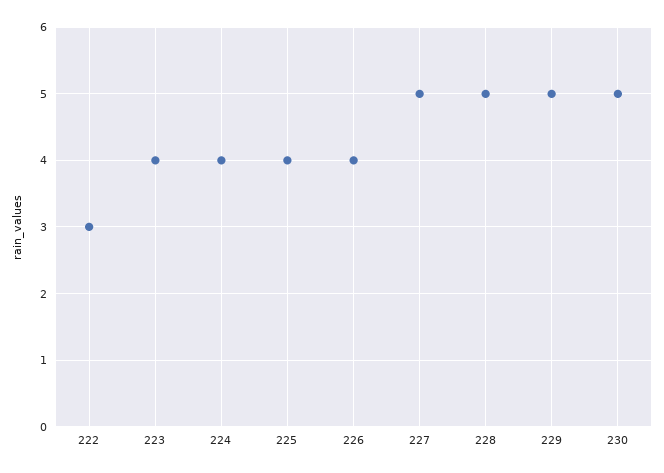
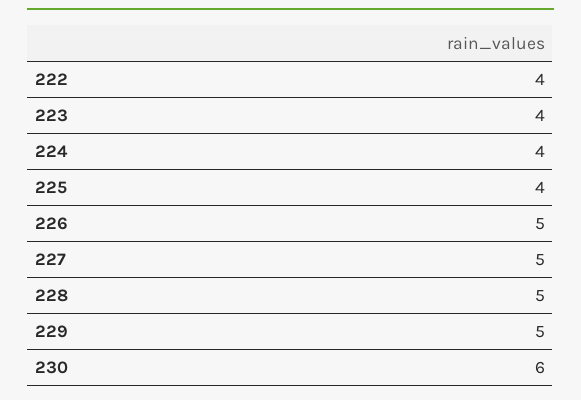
222: 3 -> 4
226: 4 -> 5
230: 5 -> 6

